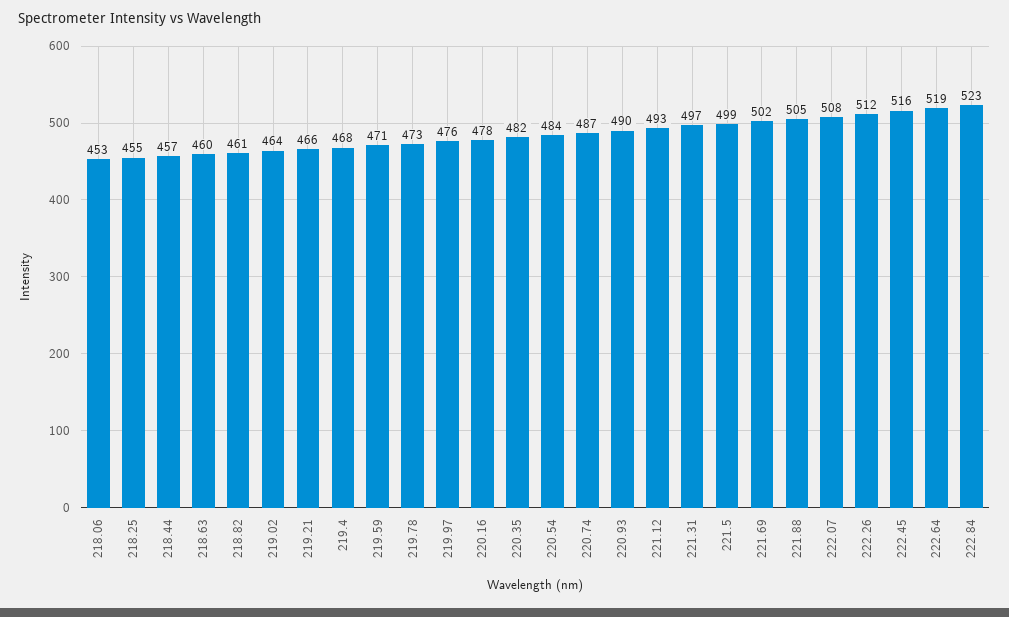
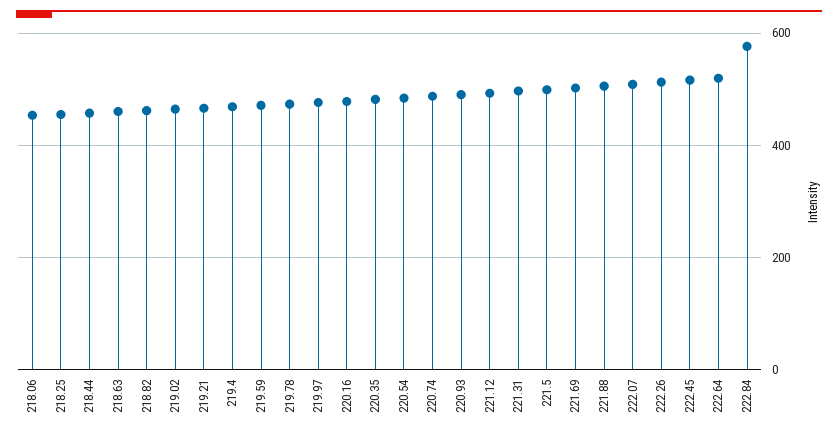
222.84: 523 -> 580

